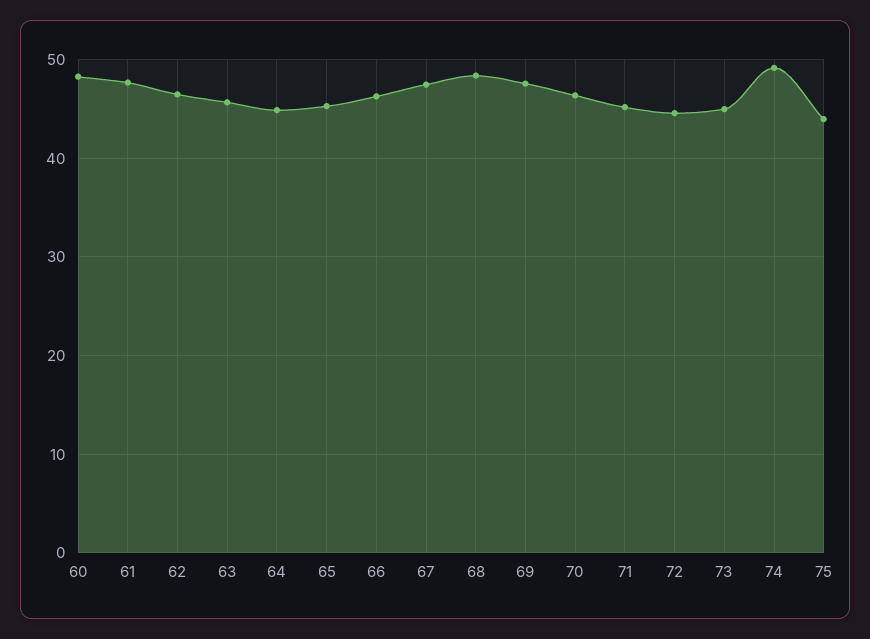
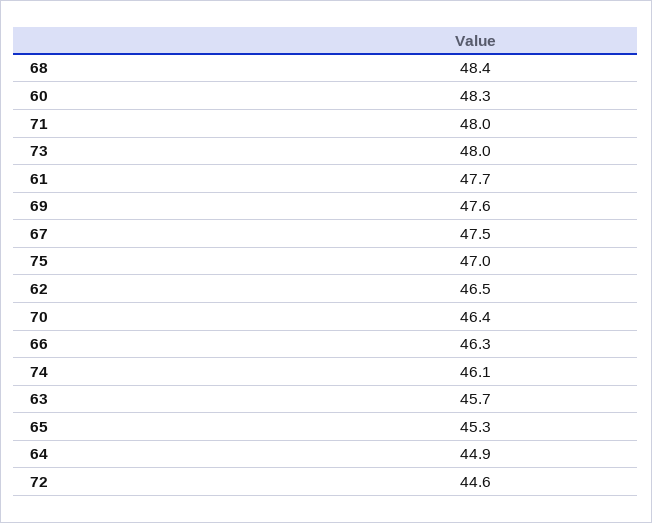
71: 45 -> 48
73: 45 -> 48
74: 49 -> 46.1
75: 44 -> 47

